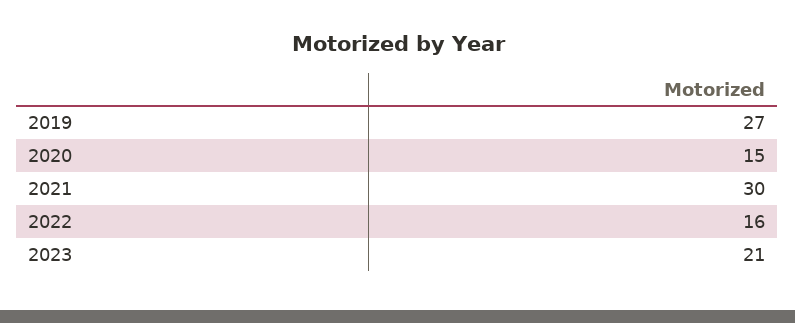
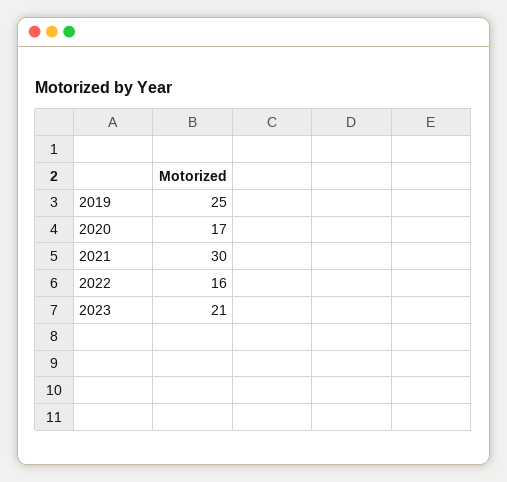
2019: 27 -> 25
2020: 15 -> 17

